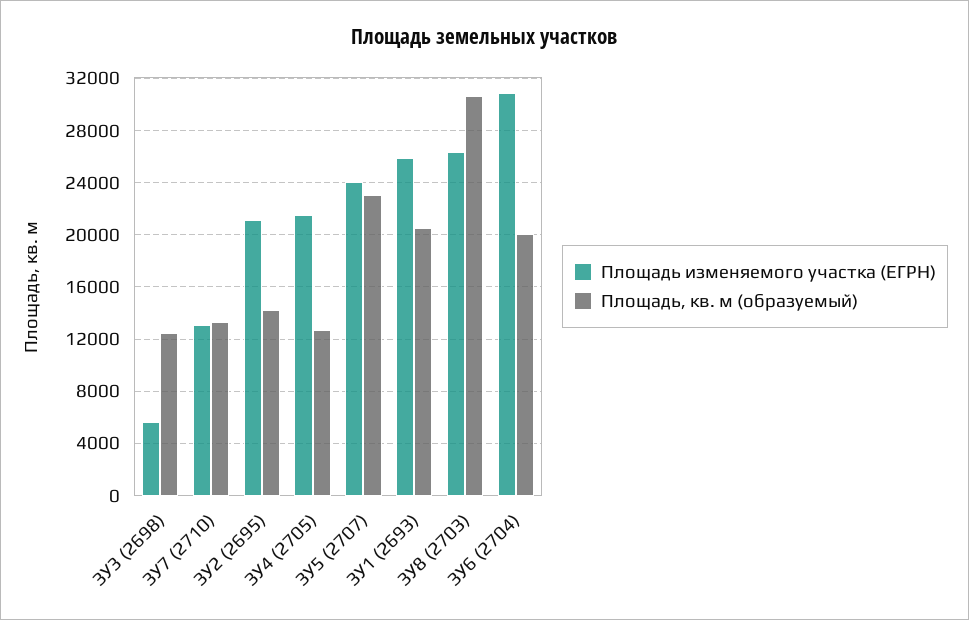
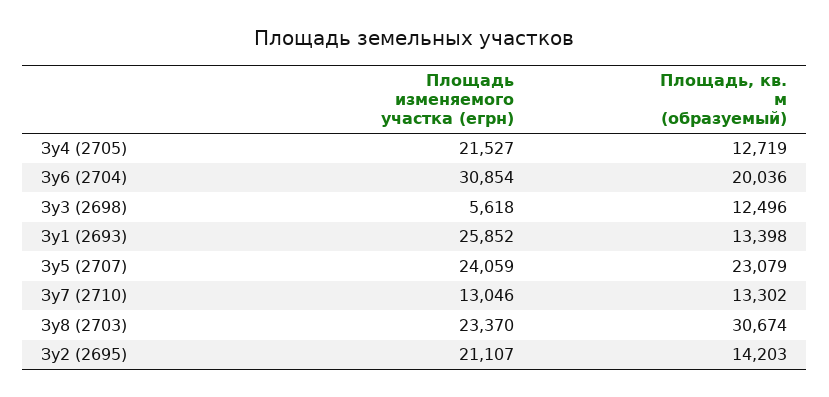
Площадь, кв. м (образуемый), ЗУ1 (2693): 20500 -> 13398
Площадь изменяемого участка (ЕГРН), ЗУ8 (2703): 26500 -> 23370

